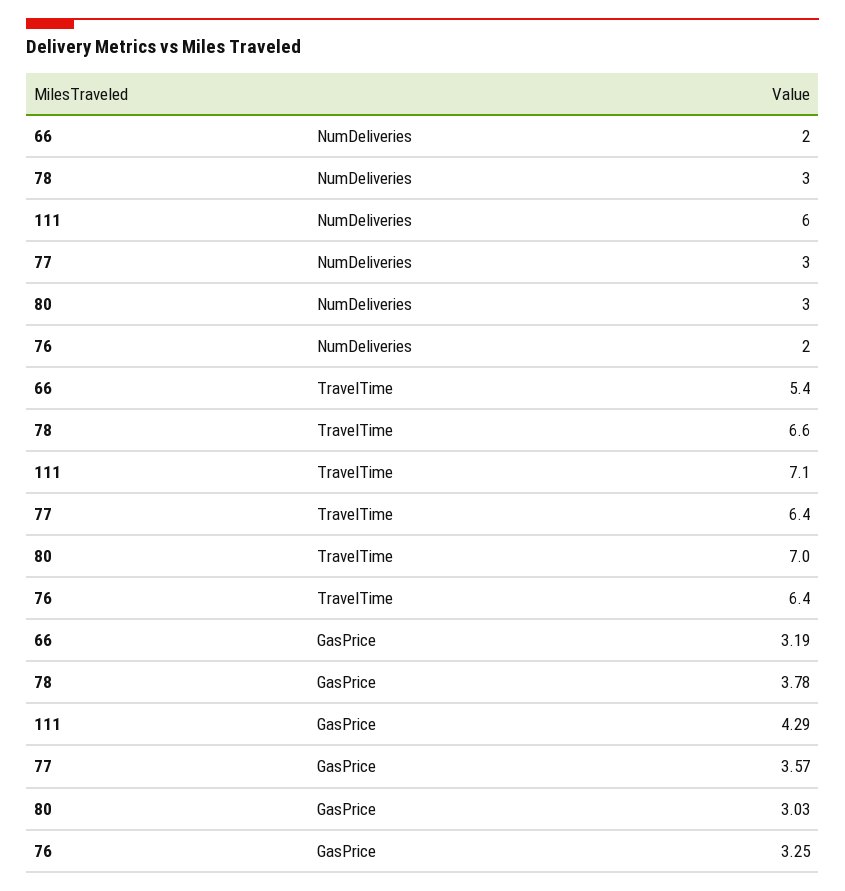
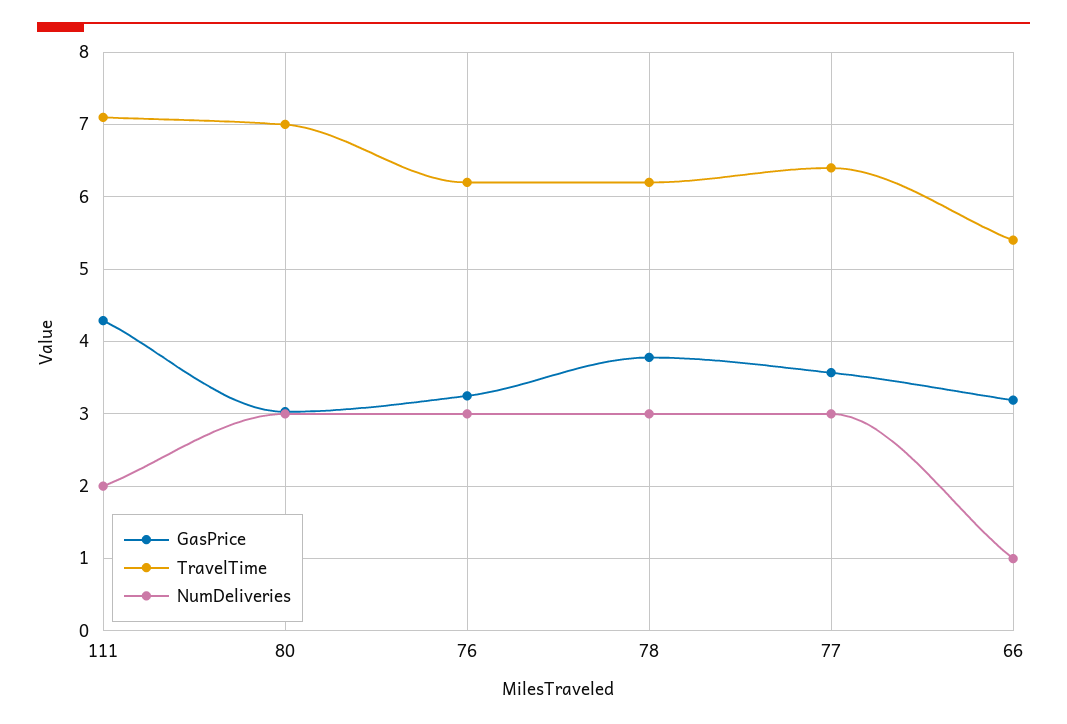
NumDeliveries, 66: 2 -> 1
NumDeliveries, 111: 6 -> 2
NumDeliveries, 76: 2 -> 3
TravelTime, 78: 6.6 -> 6.2
TravelTime, 76: 6.4 -> 6.2

